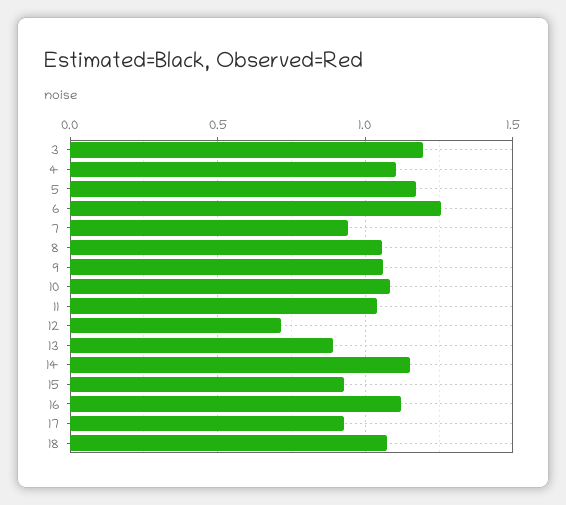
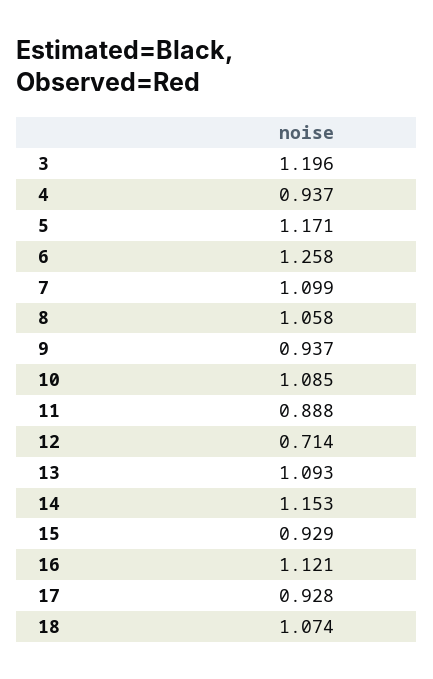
4: 1.1 -> 0.937
7: 0.95 -> 1.099
9: 1.05 -> 0.937
11: 1.05 -> 0.888
13: 0.9 -> 1.093

